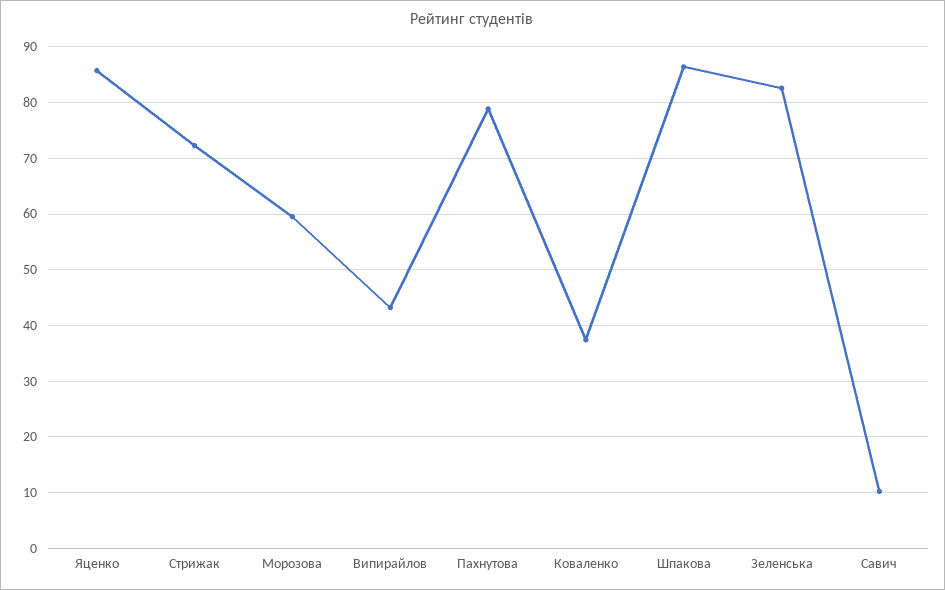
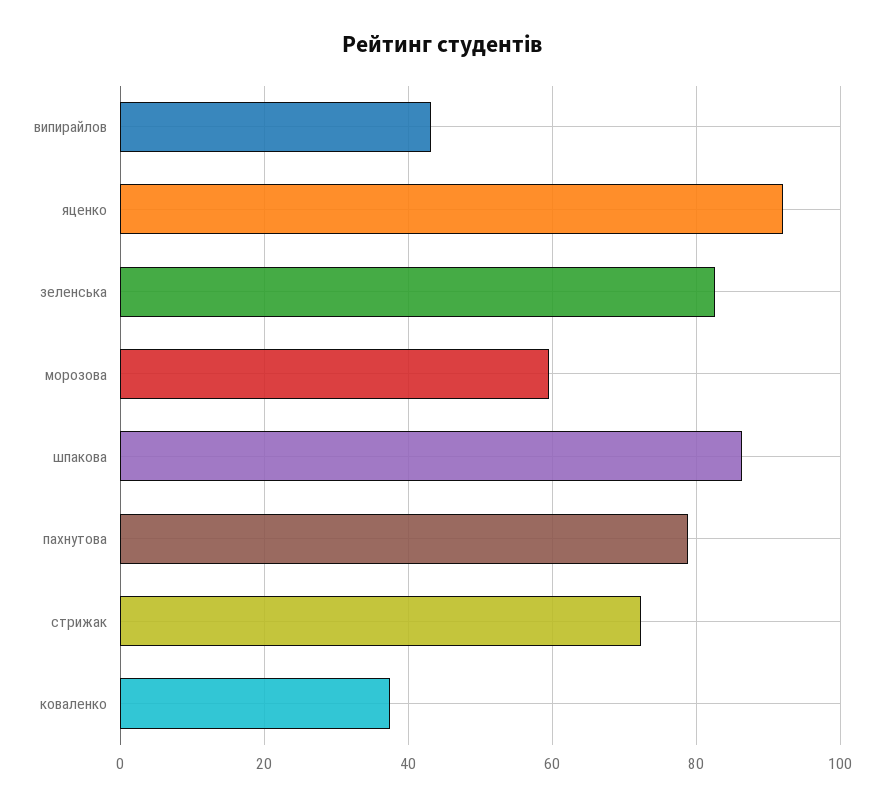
Яценко: 86 -> 92
Савич: 10 -> none

